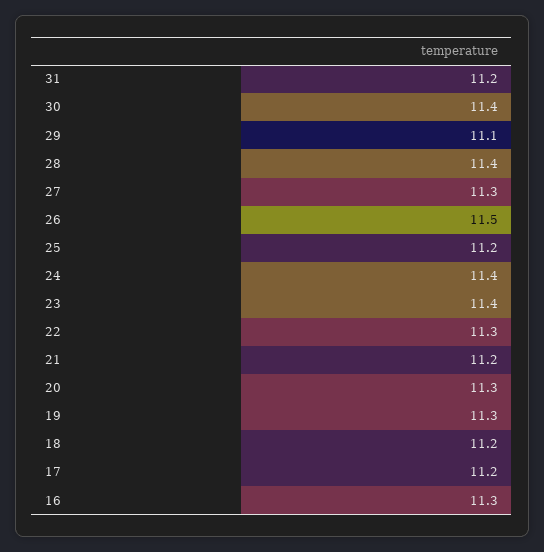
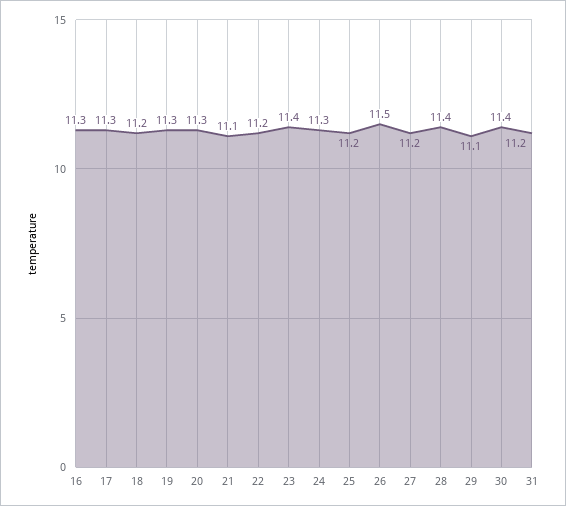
27: 11.3 -> 11.2
24: 11.4 -> 11.3
22: 11.3 -> 11.2
21: 11.2 -> 11.1
17: 11.2 -> 11.3

